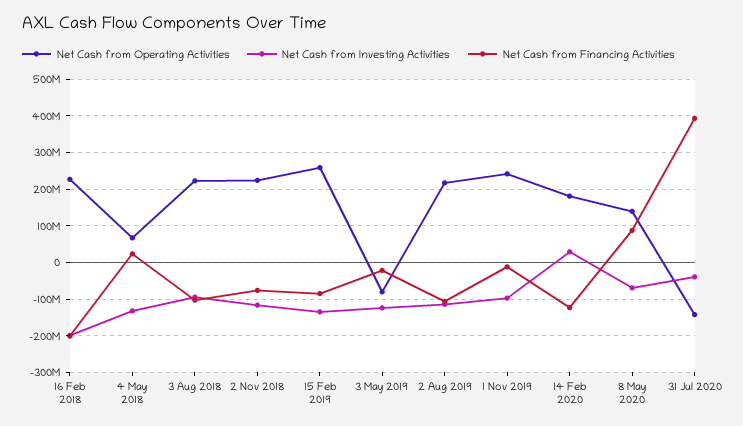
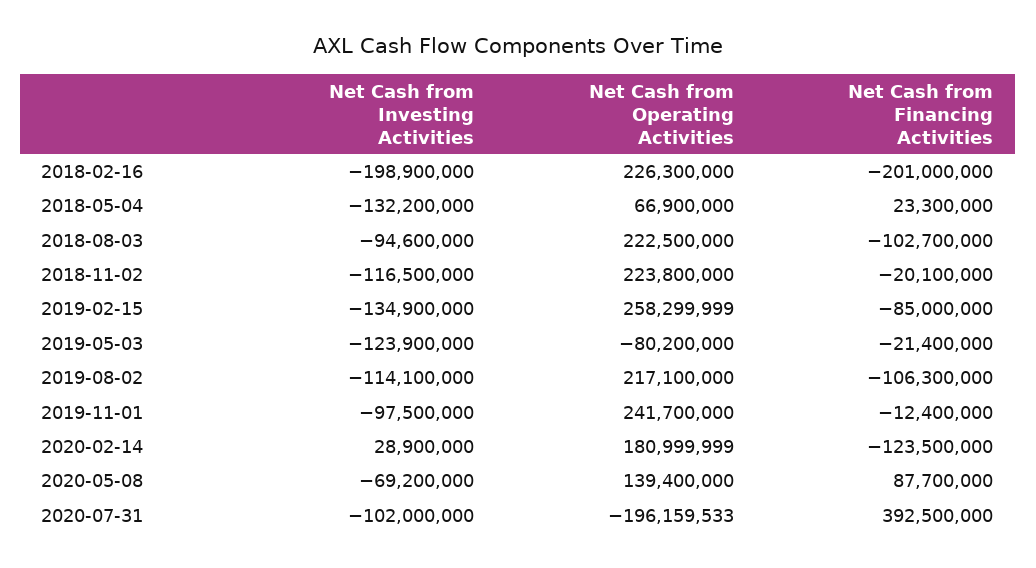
Net Cash from Financing Activities, 2 Nov 2018: -80000000 -> -20100000
Net Cash from Operating Activities, 31 Jul 2020: -140000000 -> -196159533
Net Cash from Investing Activities, 31 Jul 2020: -40000000 -> -102000000

